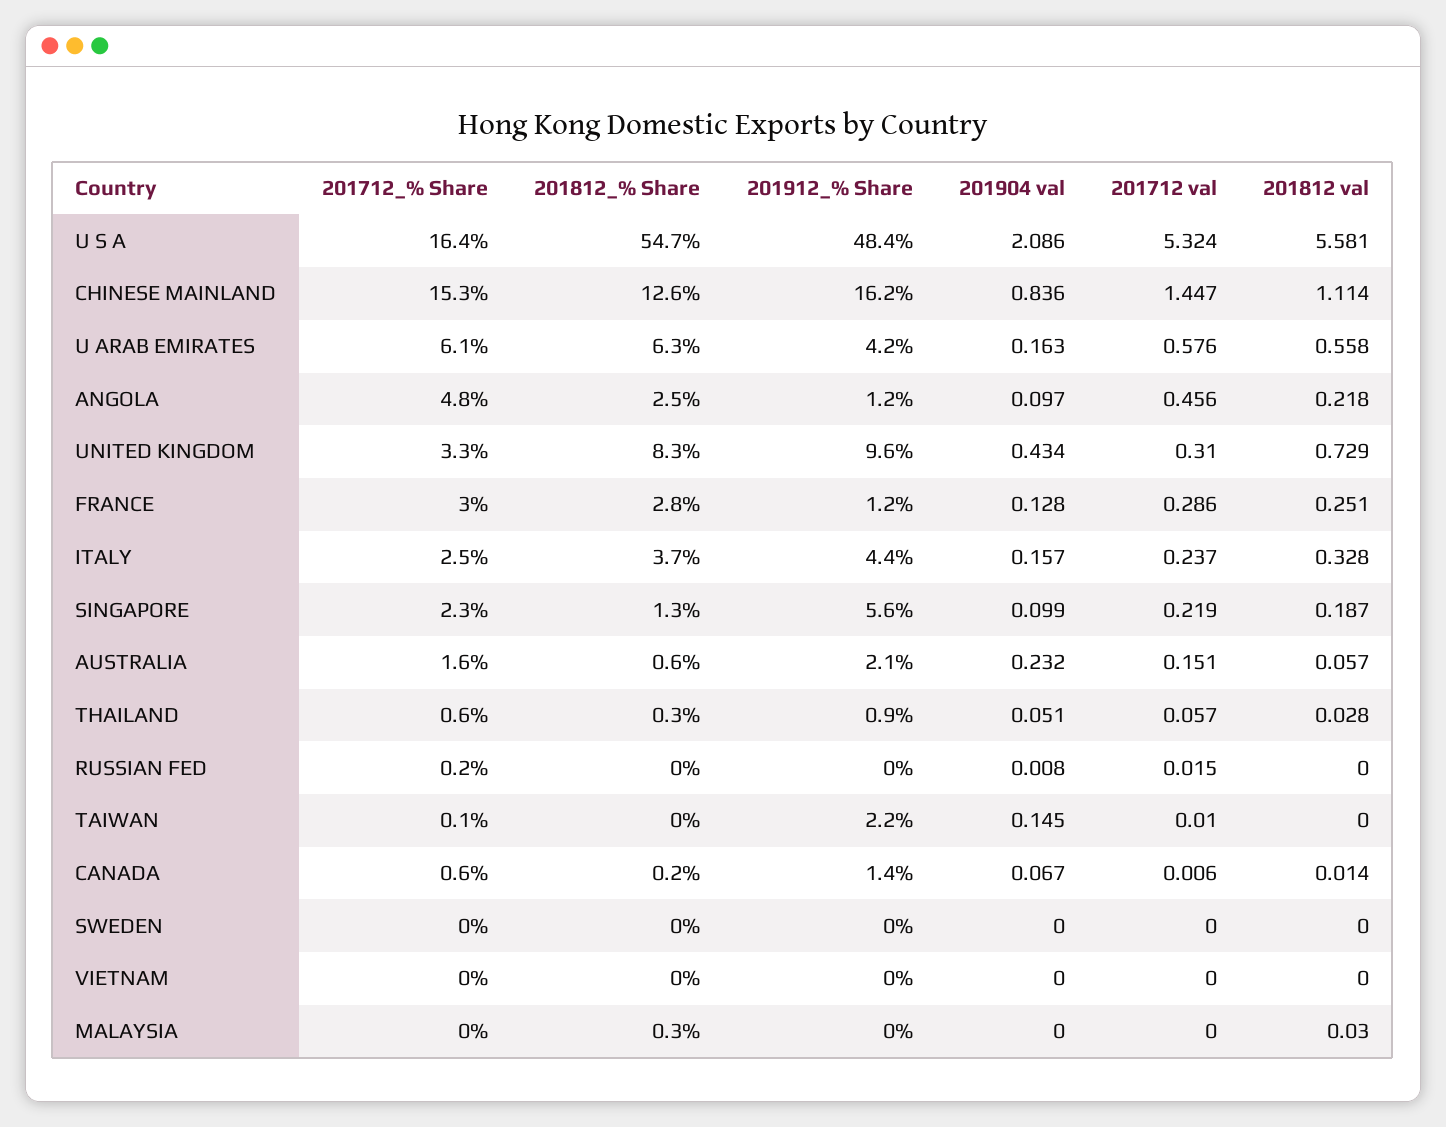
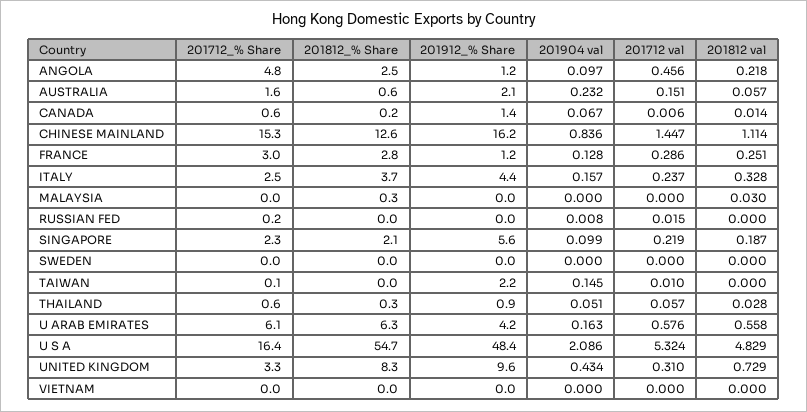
201812 val, U S A: 5.581 -> 4.829
201812_% Share, SINGAPORE: 1.3 -> 2.1

